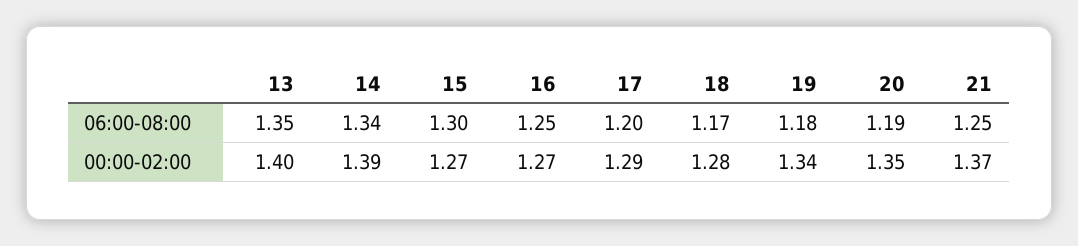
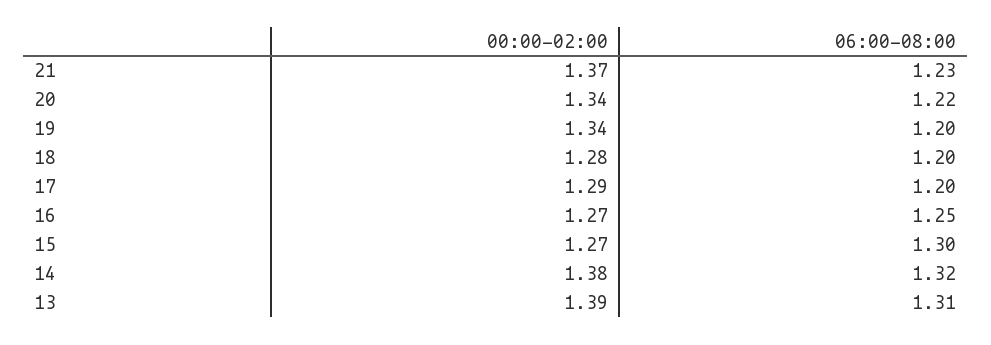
13, 06:00-08:00: 1.35 -> 1.31
14, 06:00-08:00: 1.34 -> 1.32
18, 06:00-08:00: 1.17 -> 1.2
19, 06:00-08:00: 1.18 -> 1.2
20, 06:00-08:00: 1.19 -> 1.22
21, 06:00-08:00: 1.25 -> 1.23
13, 00:00-02:00: 1.4 -> 1.39
14, 00:00-02:00: 1.39 -> 1.38
20, 00:00-02:00: 1.35 -> 1.34

